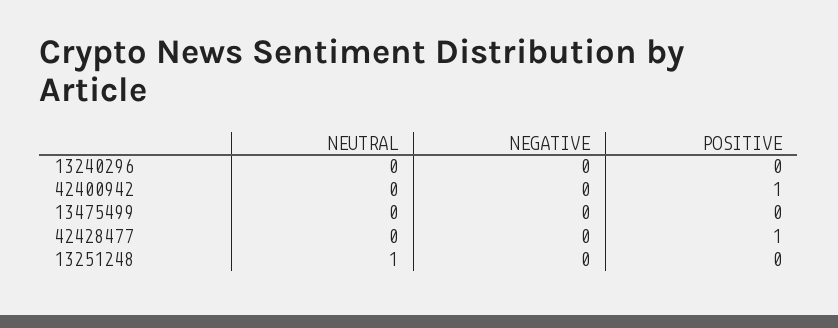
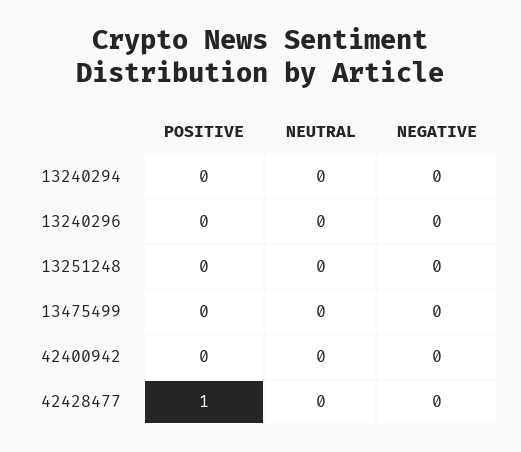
POSITIVE, 42400942: 1 -> 0
NEUTRAL, 13251248: 1 -> 0
POSITIVE, 13240294: none -> 0
NEUTRAL, 13240294: none -> 0
NEGATIVE, 13240294: none -> 0

